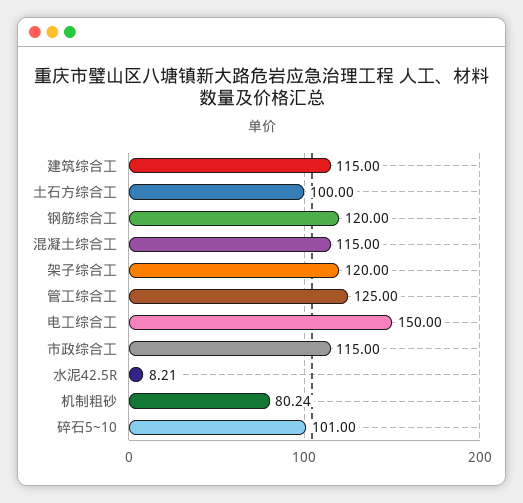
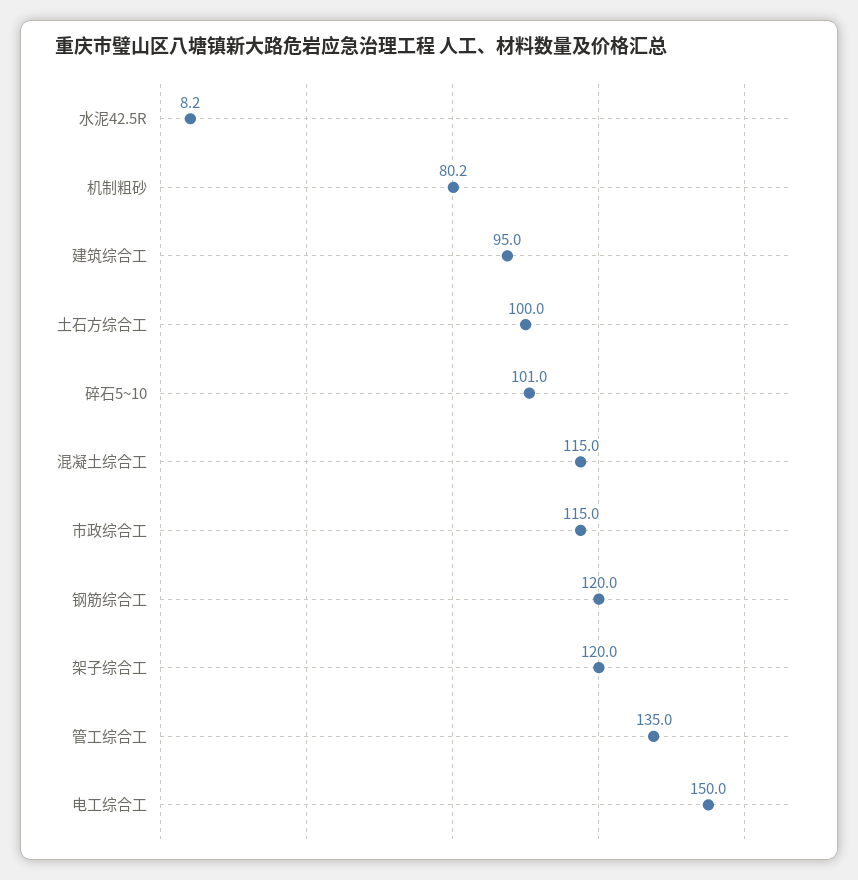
建筑综合工: 115 -> 95
管工综合工: 125 -> 135

